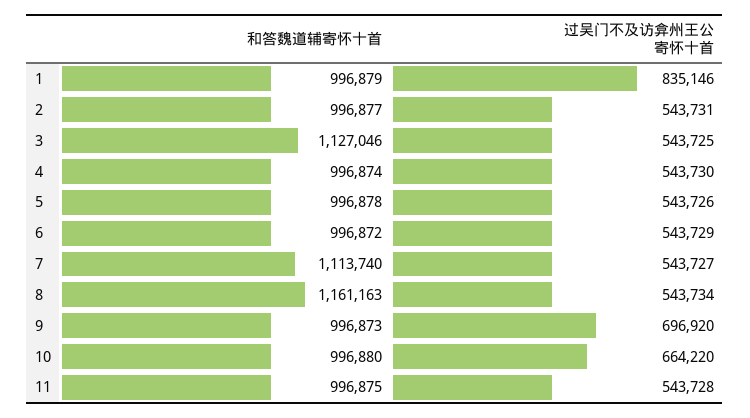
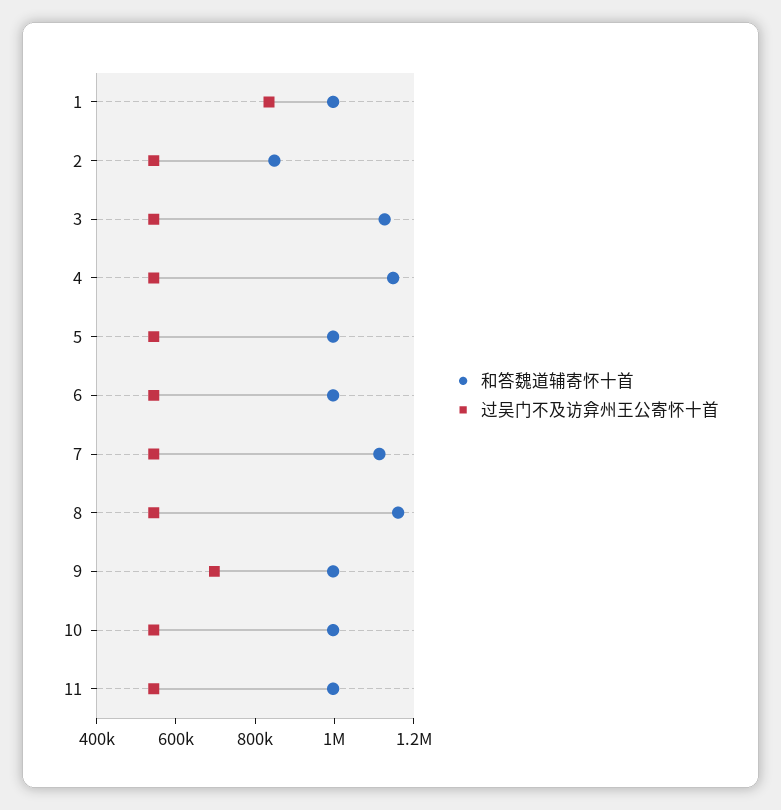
和答魏道辅寄怀十首, 2: 996877 -> 850000
和答魏道辅寄怀十首, 4: 996874 -> 1150000
过吴门不及访弇州王公寄怀十首, 10: 664220 -> 550000

